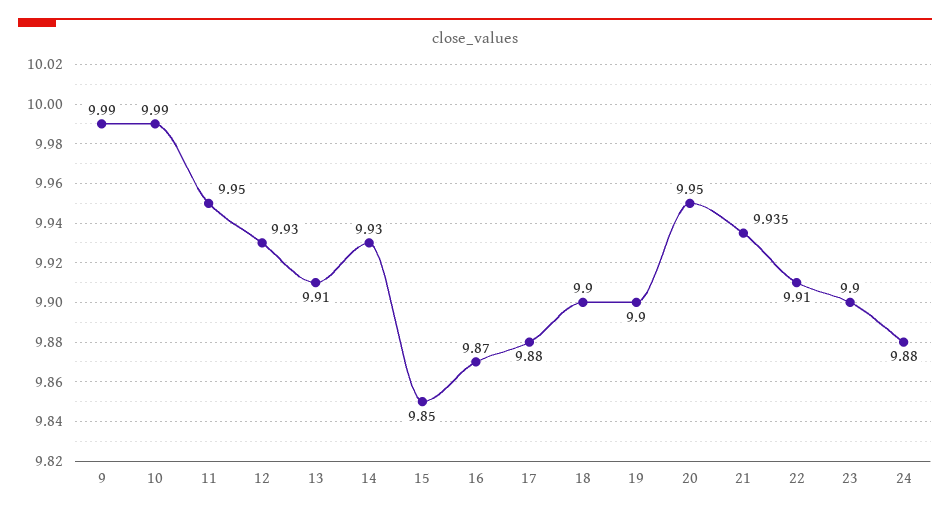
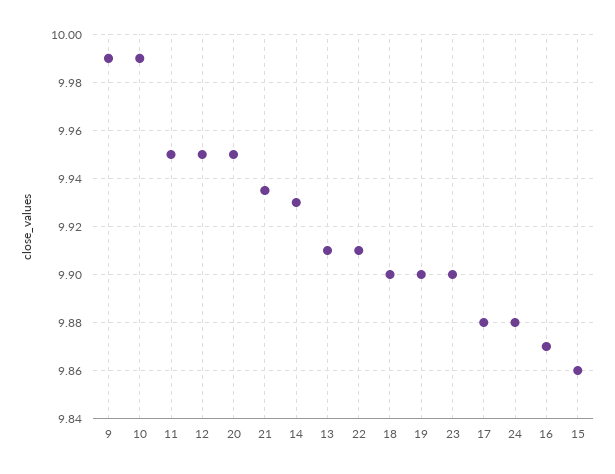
12: 9.93 -> 9.95
15: 9.85 -> 9.86

